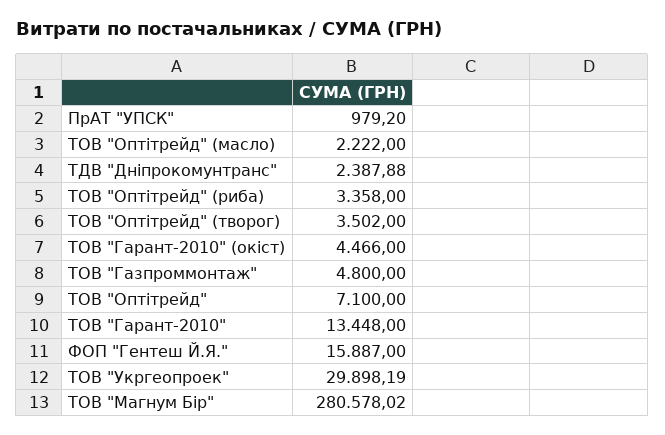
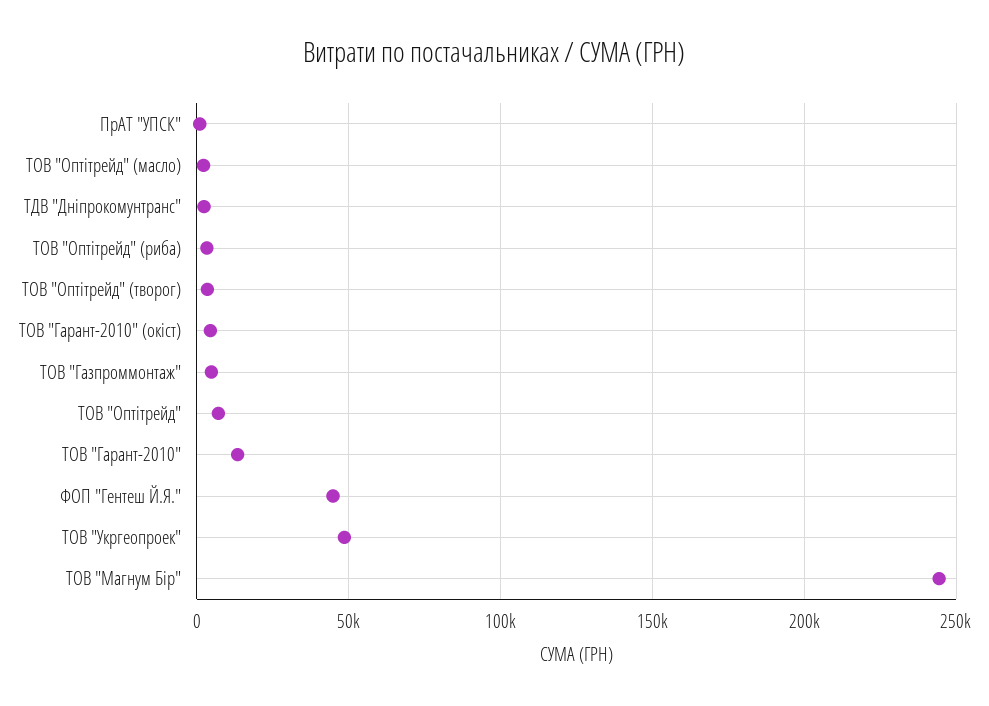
ФОП "Гентеш Й.Я.": 15887 -> 45000
ТОВ "Укргеопроек": 29898.19 -> 50000
ТОВ "Магнум Бір": 280578.02 -> 245000

